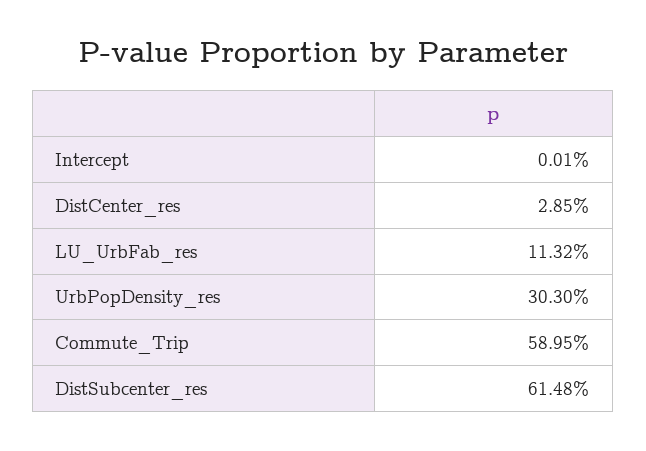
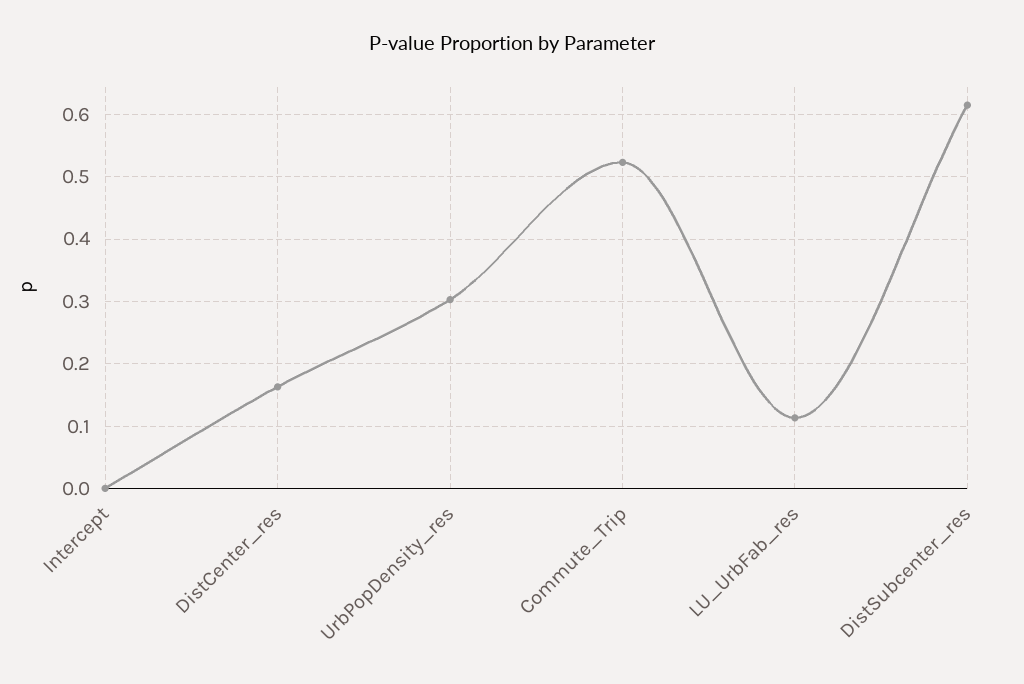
DistCenter_res: 0.0285 -> 0.16
Commute_Trip: 0.5895 -> 0.52

